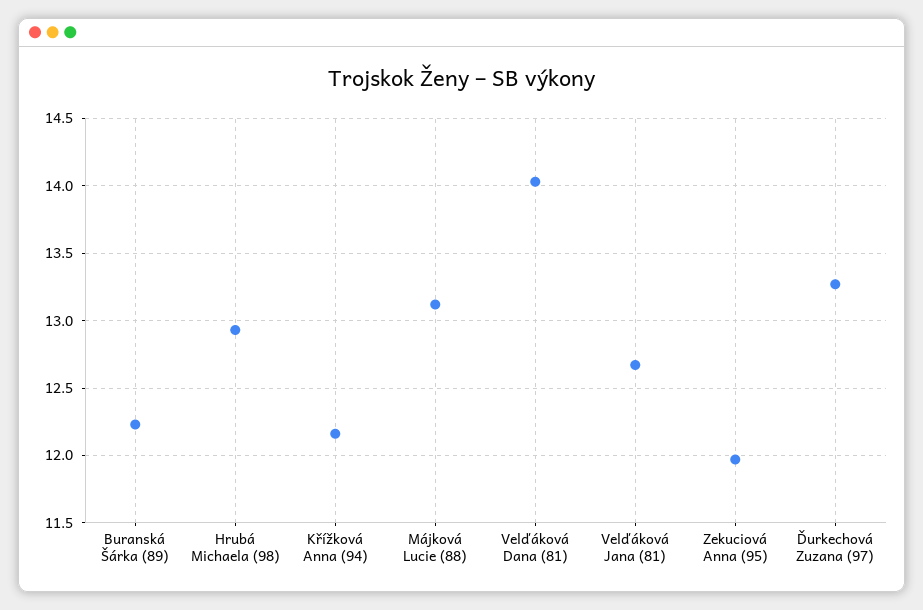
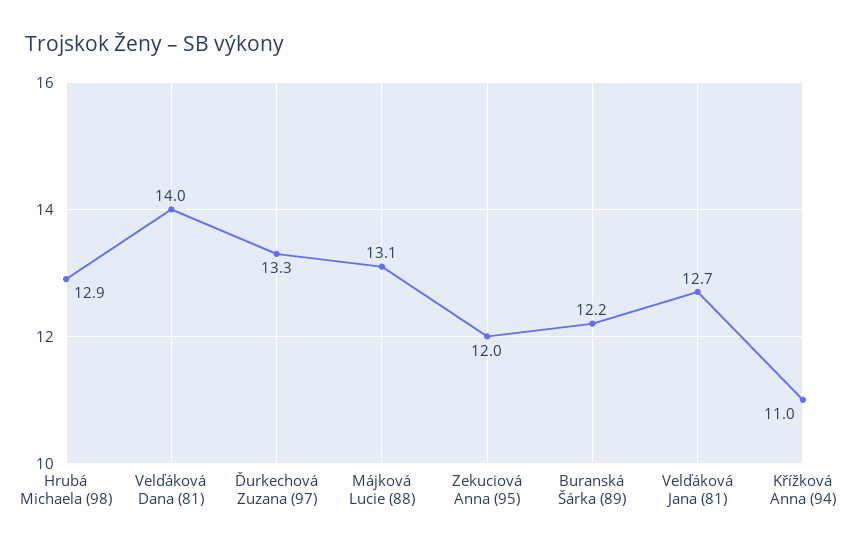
Křížková Anna (94): 12.15 -> 11

